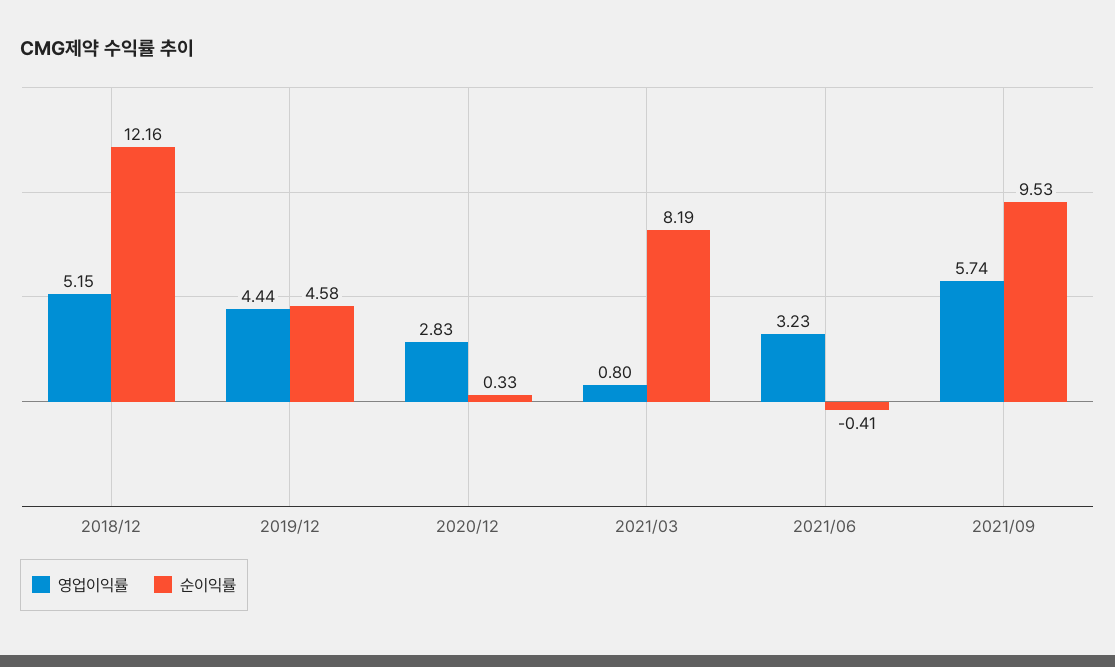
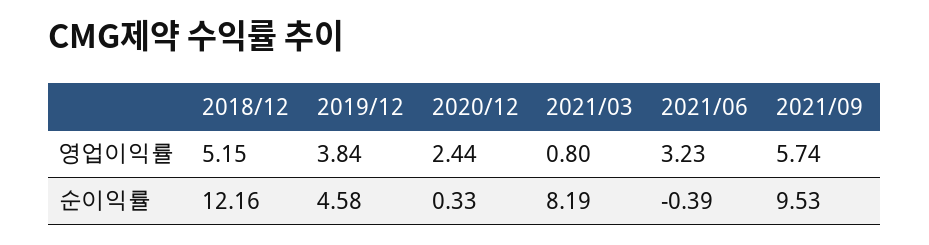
영업이익률, 2019/12: 4.44 -> 3.84
영업이익률, 2020/12: 2.83 -> 2.44
순이익률, 2021/06: -0.41 -> -0.39

